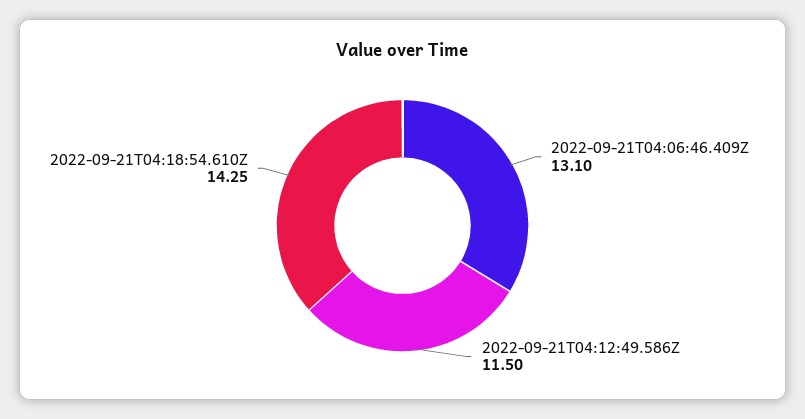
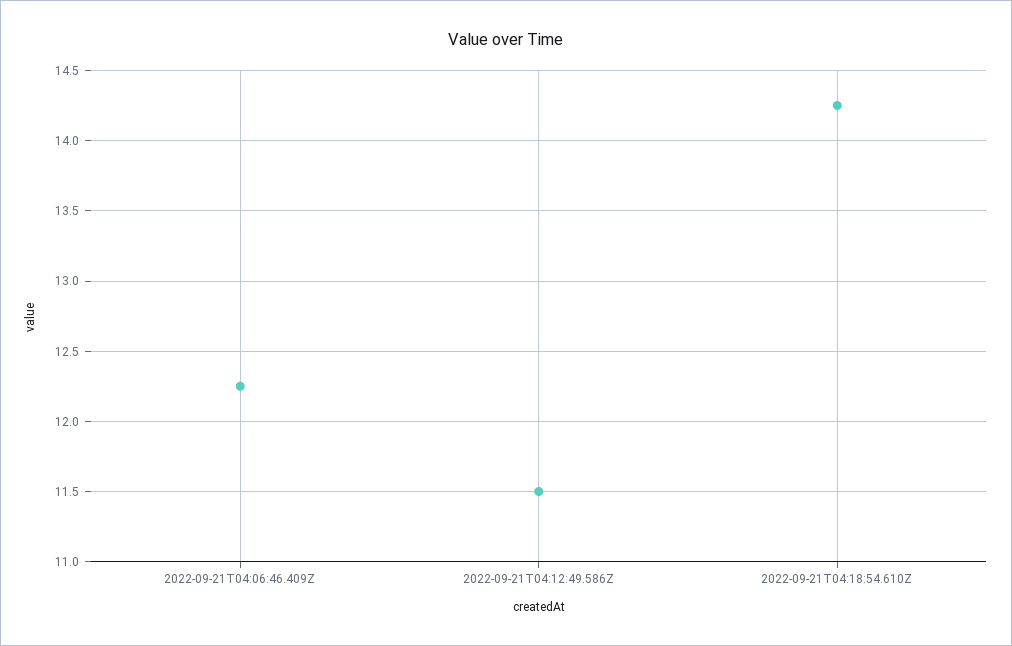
2022-09-21T04:06:46.409Z: 13.1 -> 12.25

